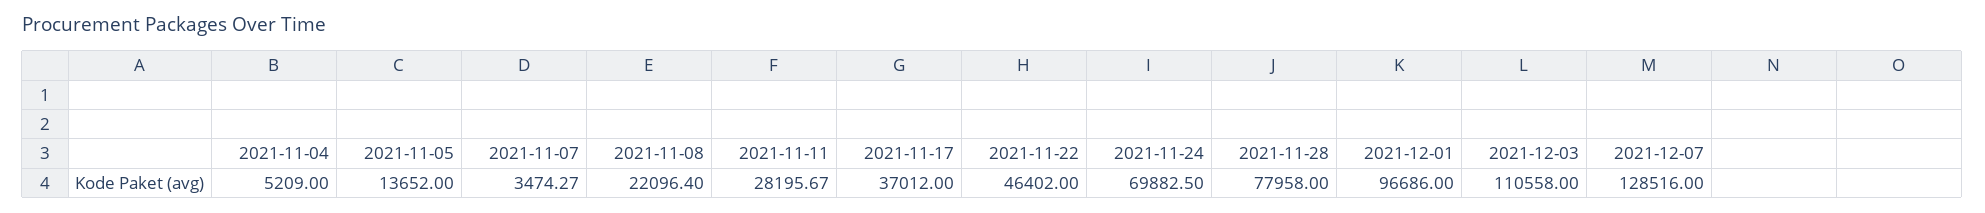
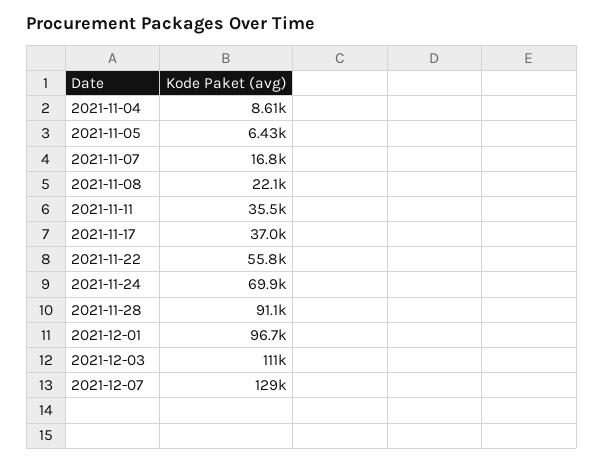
2021-11-04: 5209 -> 8610
2021-11-05: 13652 -> 6430
2021-11-07: 3474.27 -> 16800
2021-11-11: 28195.67 -> 35500
2021-11-22: 46402 -> 55800
2021-11-28: 77958 -> 91100

